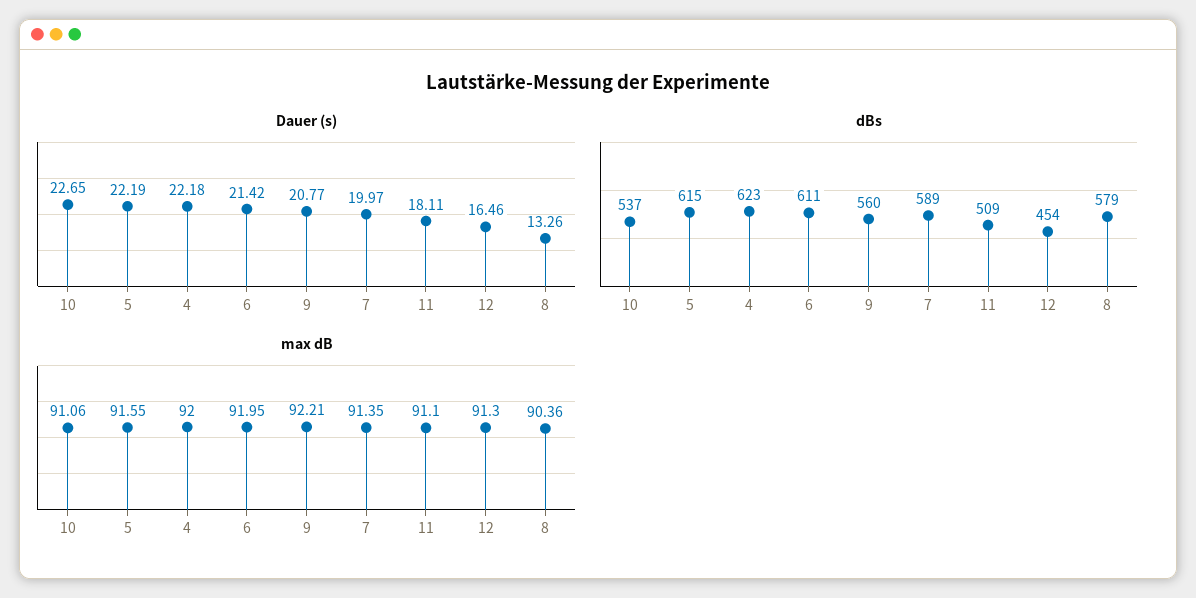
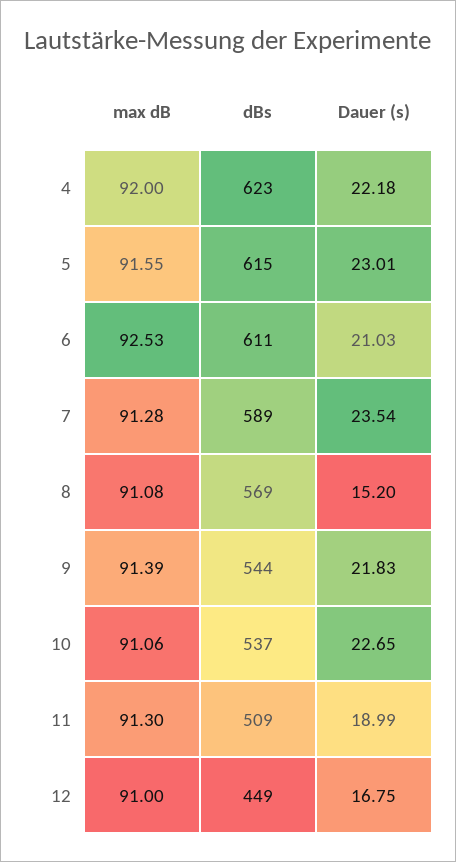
Dauer (s), 5: 22.19 -> 23.01
Dauer (s), 6: 21.42 -> 21.03
Dauer (s), 9: 20.77 -> 21.83
Dauer (s), 7: 19.97 -> 23.54
Dauer (s), 11: 18.11 -> 18.99
Dauer (s), 12: 16.46 -> 16.75
Dauer (s), 8: 13.26 -> 15.2
dBs, 9: 560 -> 544
dBs, 12: 454 -> 449
dBs, 8: 579 -> 569
max dB, 6: 91.95 -> 92.53
max dB, 9: 92.21 -> 91.39
max dB, 7: 91.35 -> 91.28
max dB, 11: 91.1 -> 91.3
max dB, 12: 91.3 -> 91
max dB, 8: 90.36 -> 91.08

